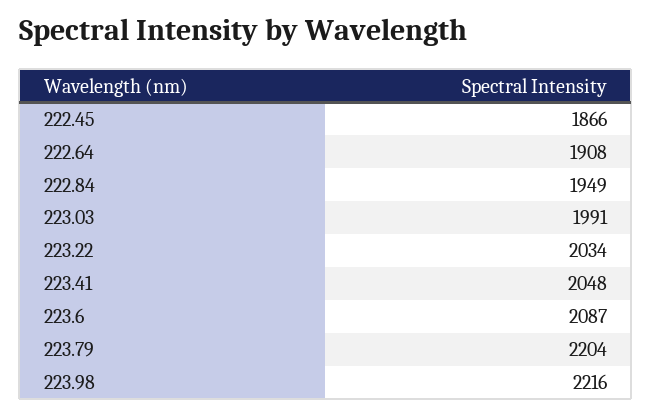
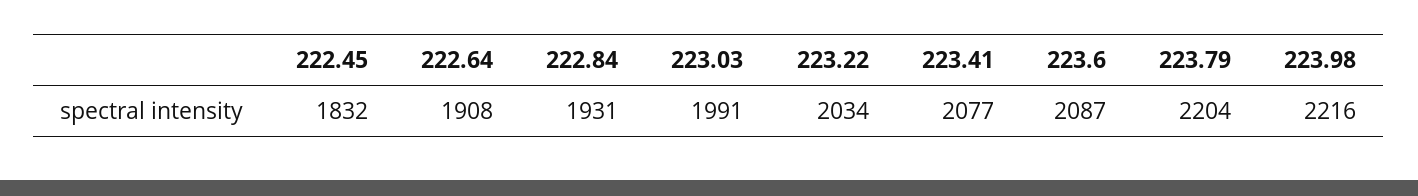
222.45: 1866 -> 1832
222.84: 1949 -> 1931
223.41: 2048 -> 2077

